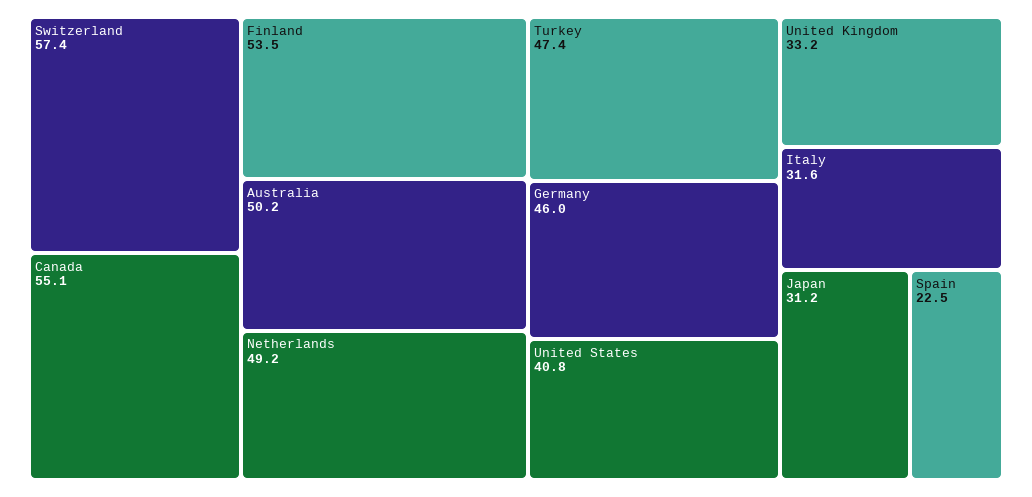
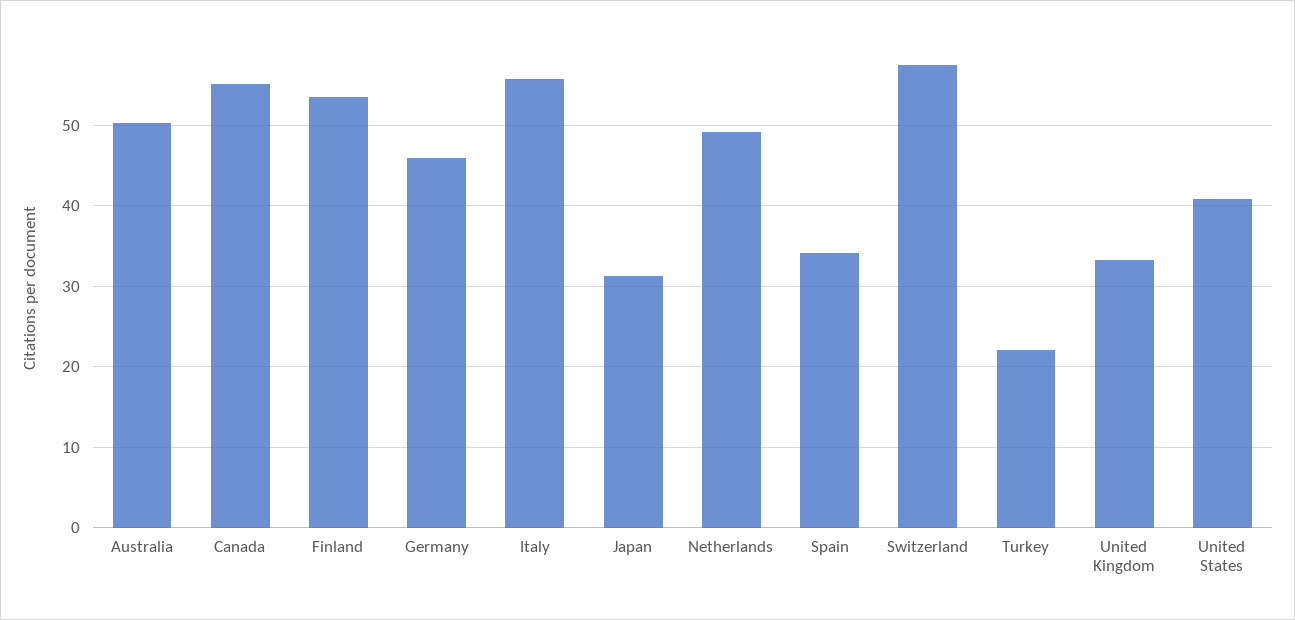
Turkey: 47.4 -> 22
Italy: 31.6 -> 56
Spain: 22.5 -> 34

